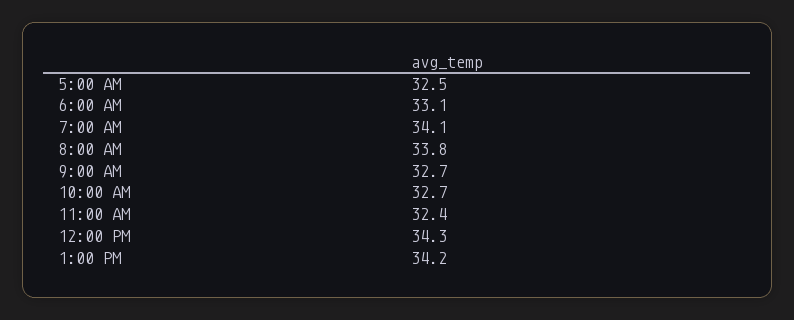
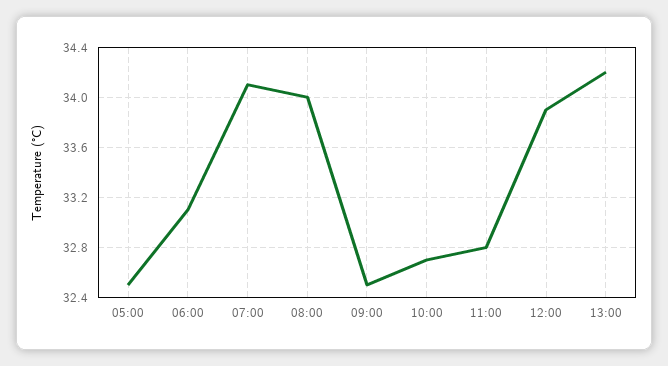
8:00 AM: 33.8 -> 34
9:00 AM: 32.7 -> 32.5
11:00 AM: 32.4 -> 32.8
12:00 PM: 34.3 -> 33.9

